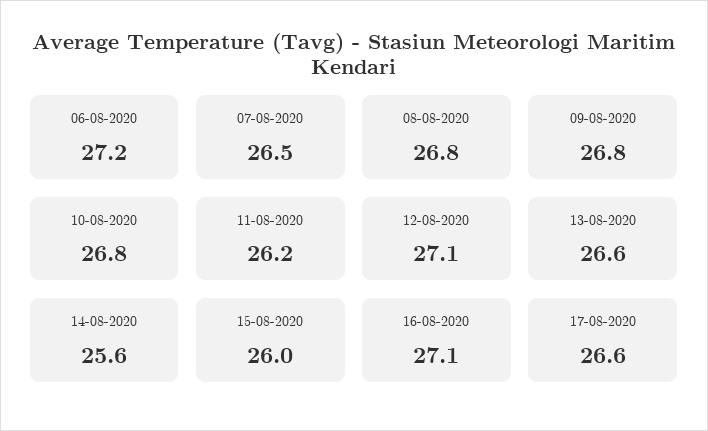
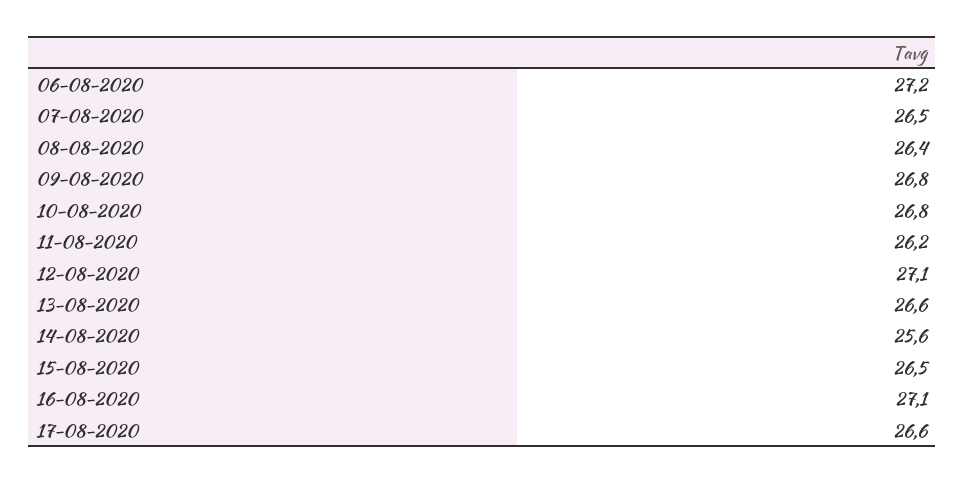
08-08-2020: 26.8 -> 26.4
15-08-2020: 26 -> 26.5

